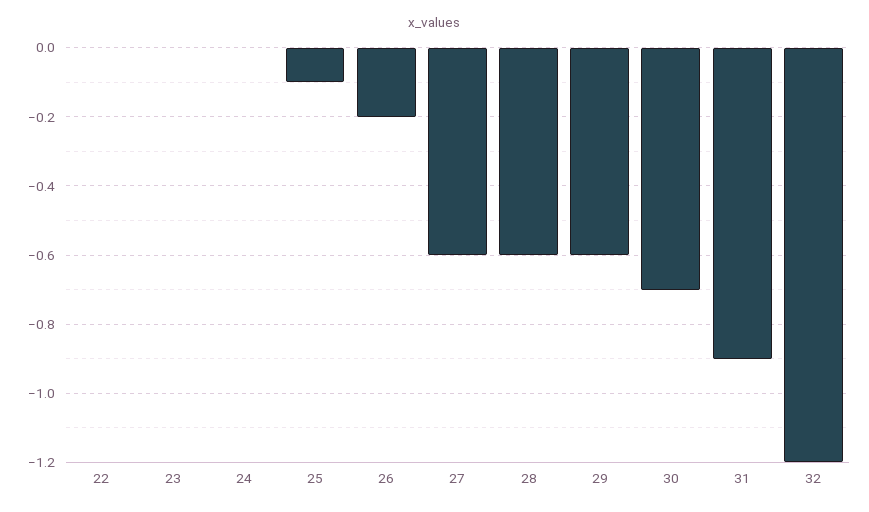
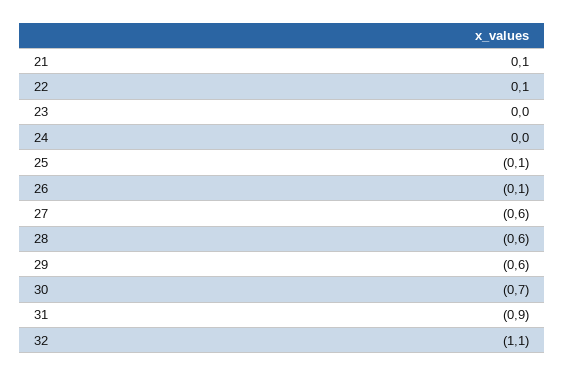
22: 0 -> 0.1
26: -0.2 -> -0.1
32: -1.2 -> -1.1
21: none -> 0.1

